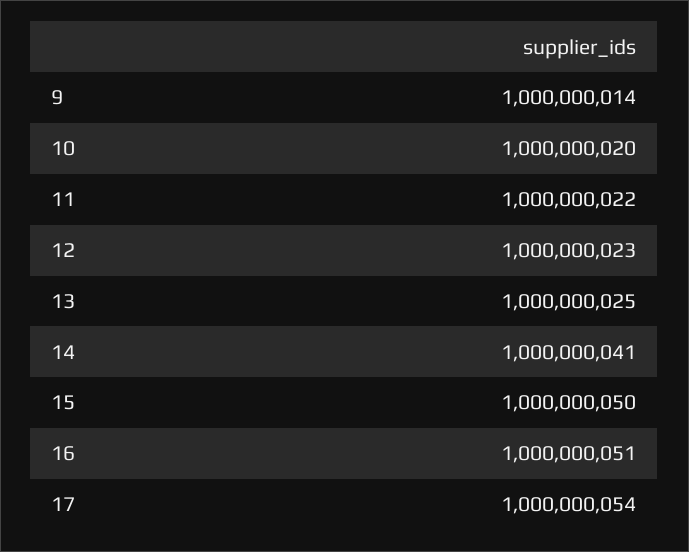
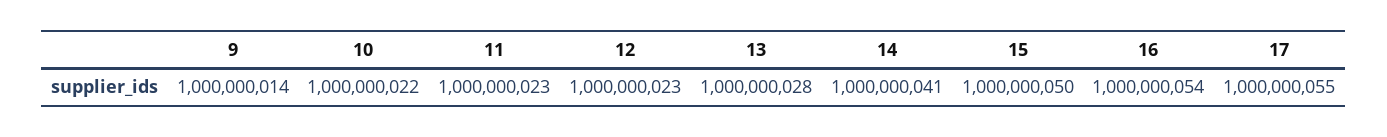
10: 1000000020 -> 1000000022
11: 1000000022 -> 1000000023
13: 1000000025 -> 1000000028
16: 1000000051 -> 1000000054
17: 1000000054 -> 1000000055

